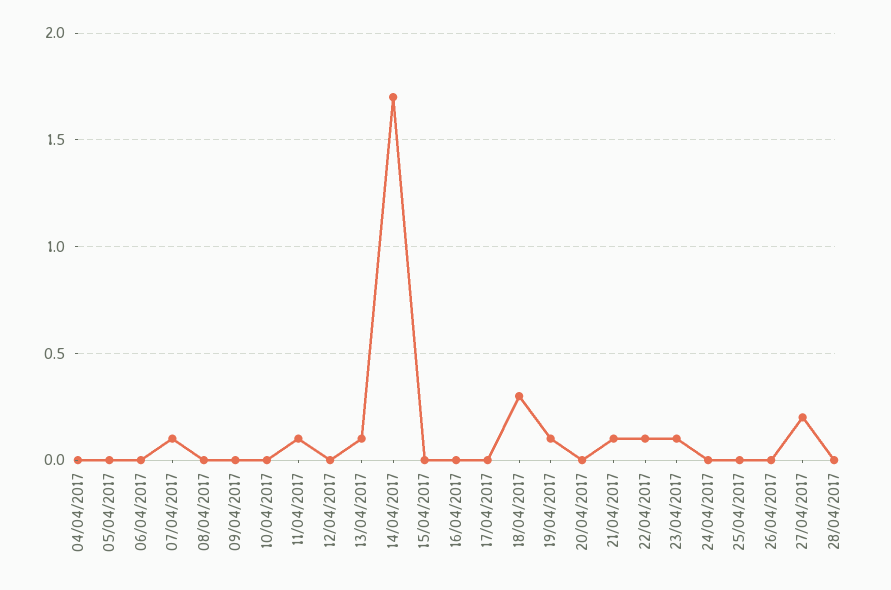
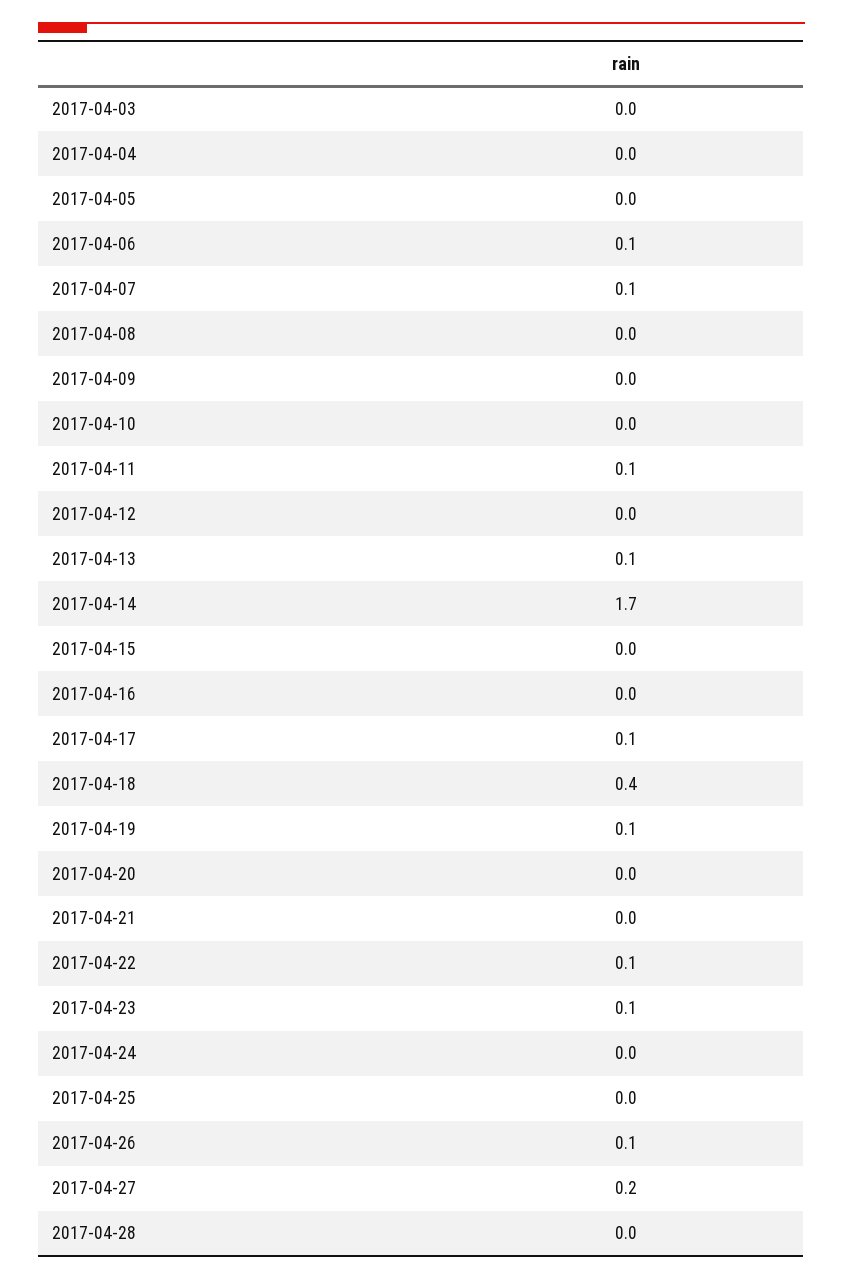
06/04/2017: 0 -> 0.1
17/04/2017: 0 -> 0.1
18/04/2017: 0.3 -> 0.4
21/04/2017: 0.1 -> 0
26/04/2017: 0 -> 0.1
2017-04-03: none -> 0

